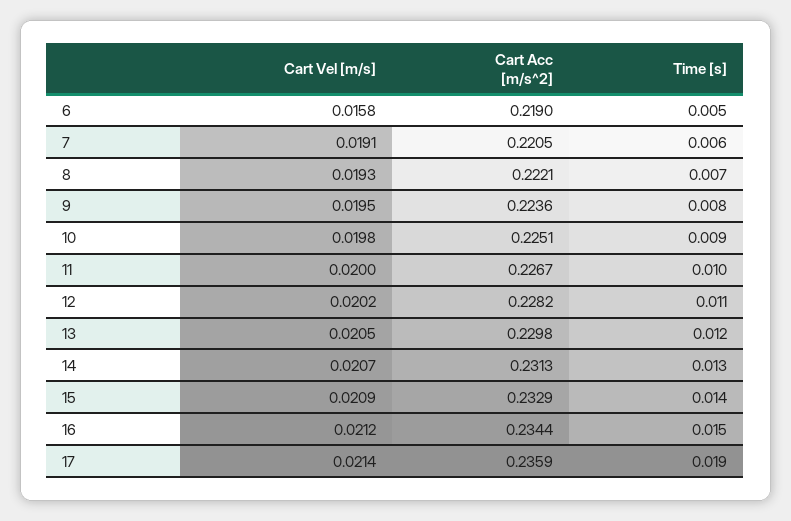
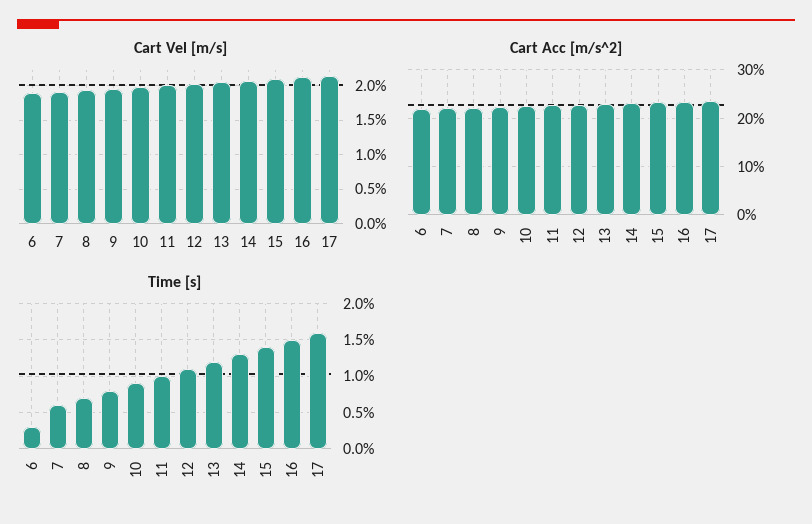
Cart Vel [m/s], 6: 0.0158 -> 0.019
Time [s], 6: 0.005 -> 0.003
Time [s], 17: 0.019 -> 0.016

